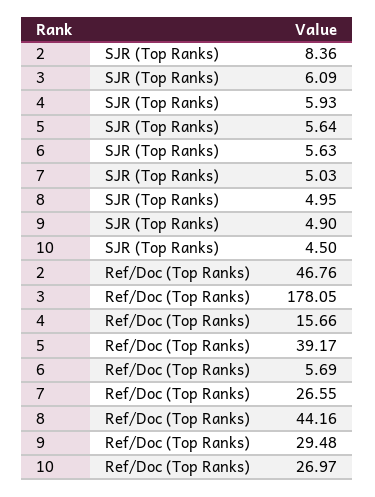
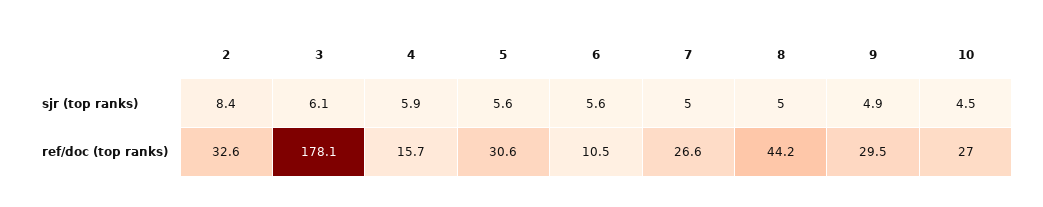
2, Ref/Doc (Top Ranks): 46.76 -> 32.6
5, Ref/Doc (Top Ranks): 39.17 -> 30.6
6, Ref/Doc (Top Ranks): 5.69 -> 10.5

